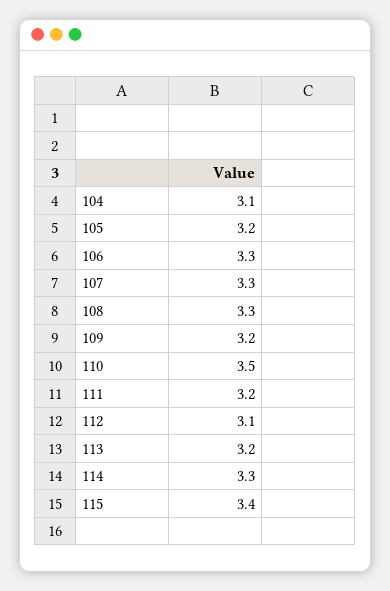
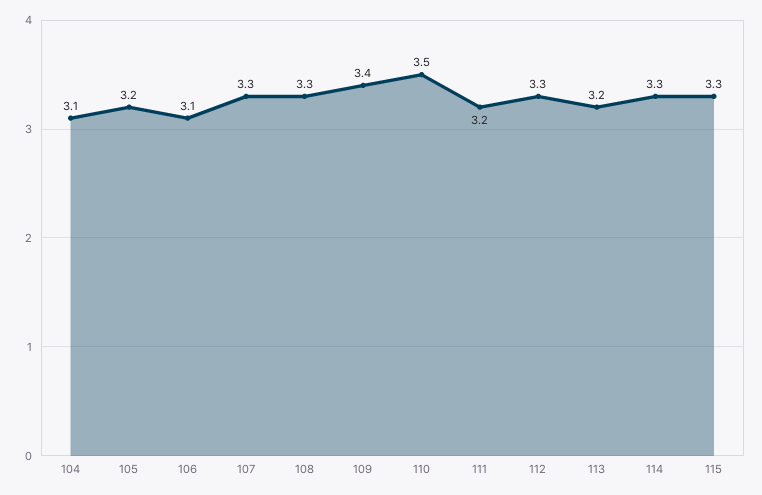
106: 3.3 -> 3.1
109: 3.2 -> 3.4
112: 3.1 -> 3.3
115: 3.4 -> 3.3

